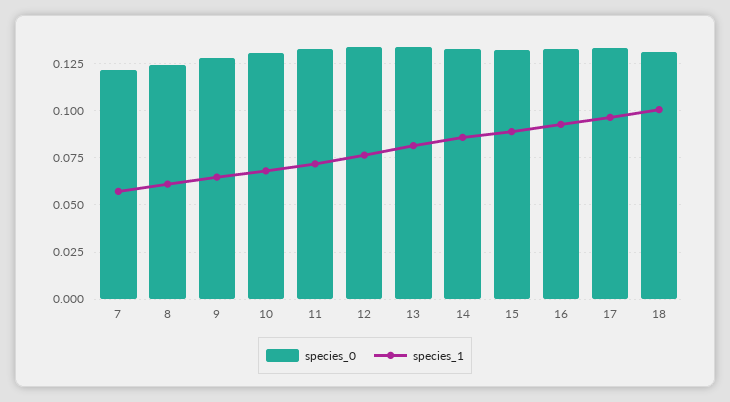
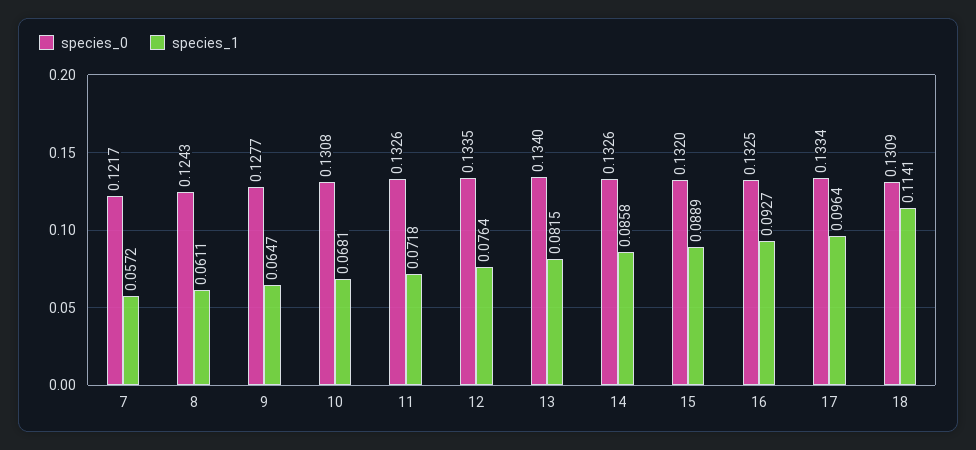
species_1, 18: 0.1 -> 0.1141

